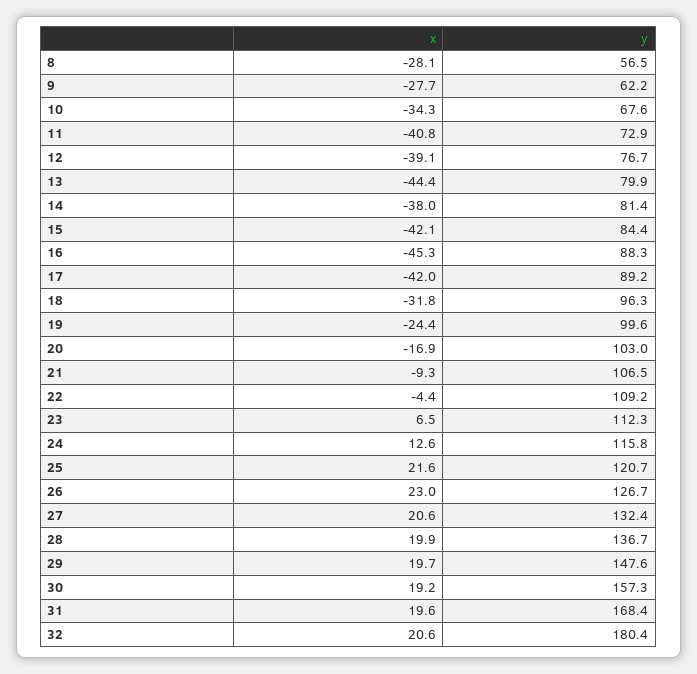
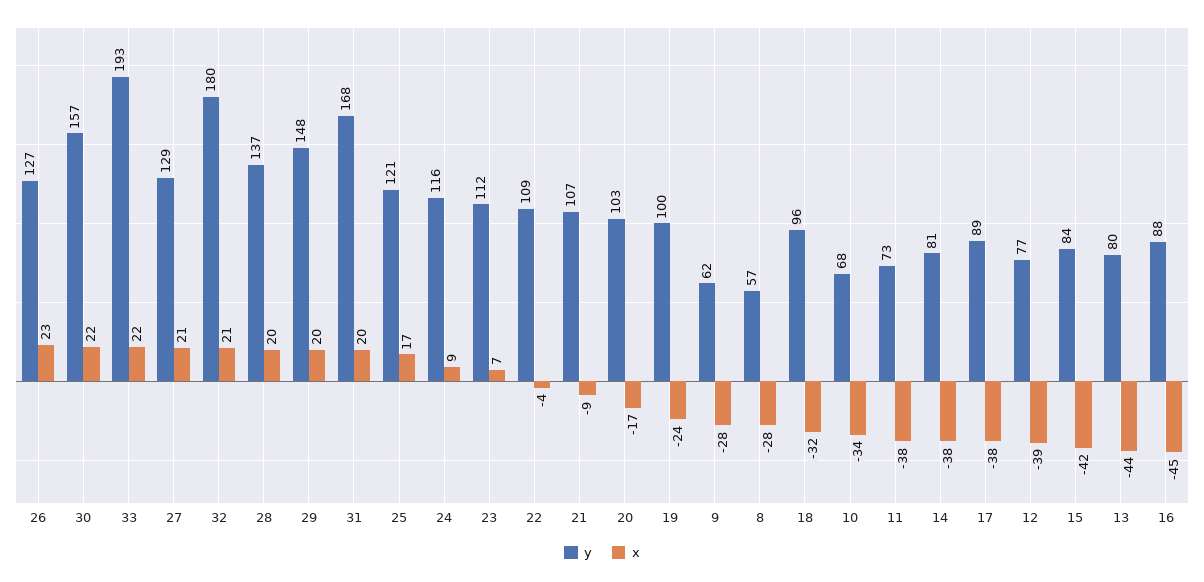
x, 11: -40.8 -> -38
x, 17: -42 -> -38
x, 24: 12.6 -> 9
x, 25: 21.6 -> 17
y, 27: 132.4 -> 129
x, 30: 19.2 -> 22
y, 33: none -> 193
x, 33: none -> 22

